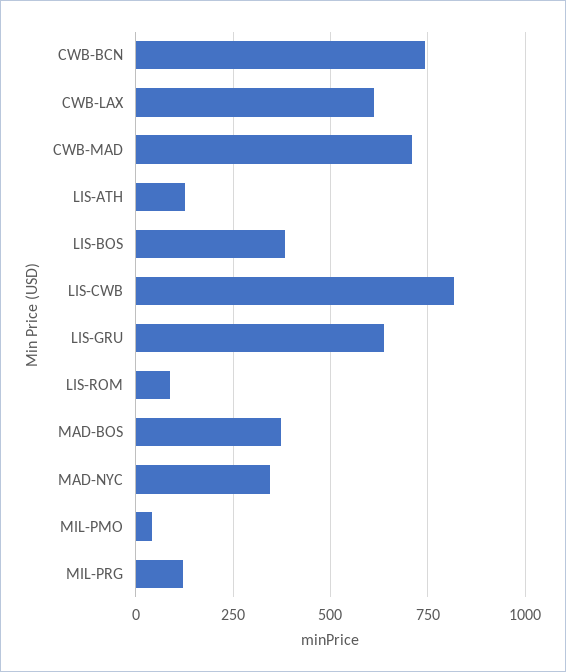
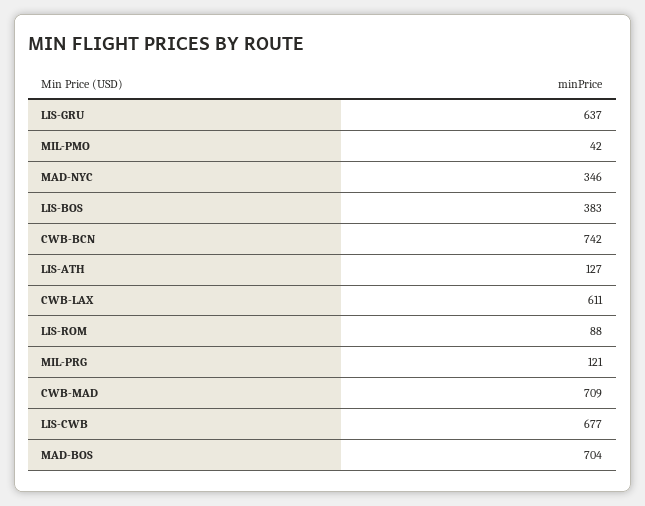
LIS-CWB: 825 -> 677
MAD-BOS: 375 -> 704

